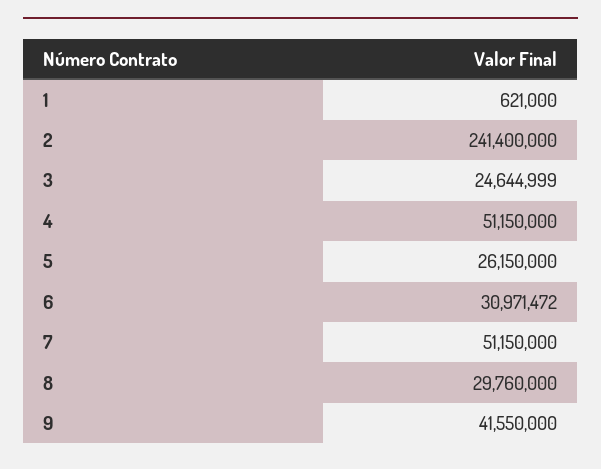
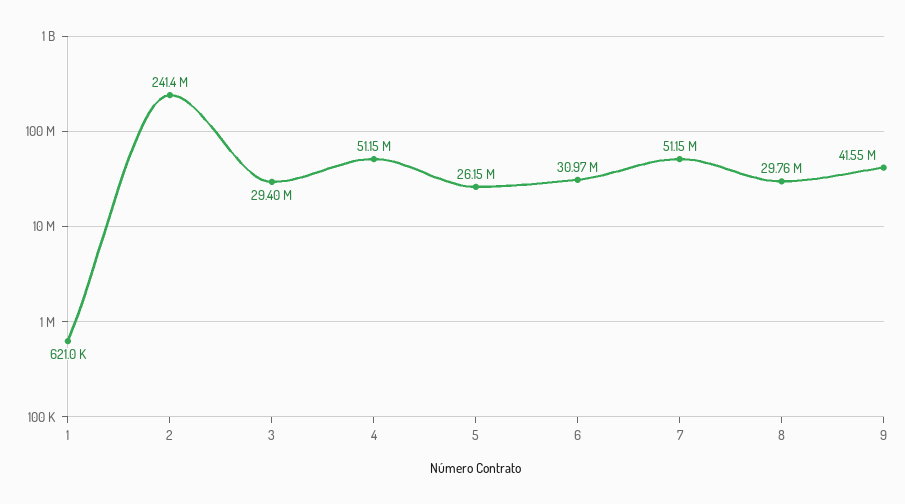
3: 24644999 -> 29400000

